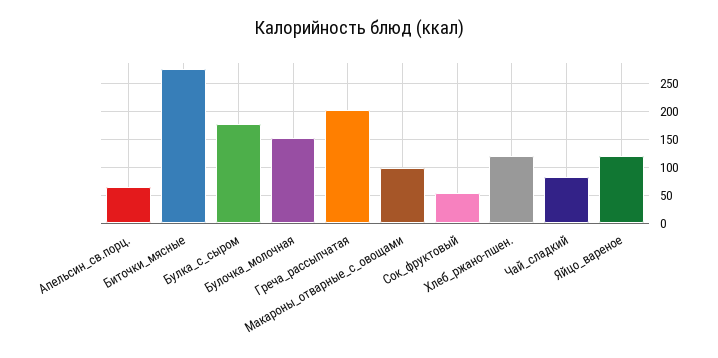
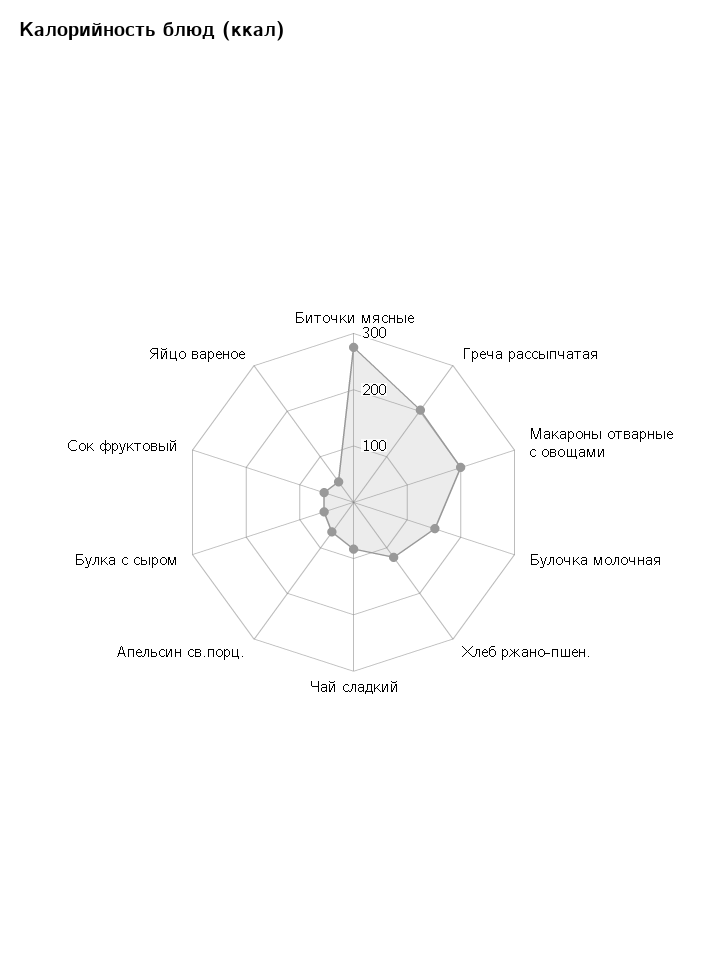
Булка_с_сыром: 175 -> 60
Макароны_отварные_с_овощами: 100 -> 200
Яйцо_вареное: 125 -> 40

